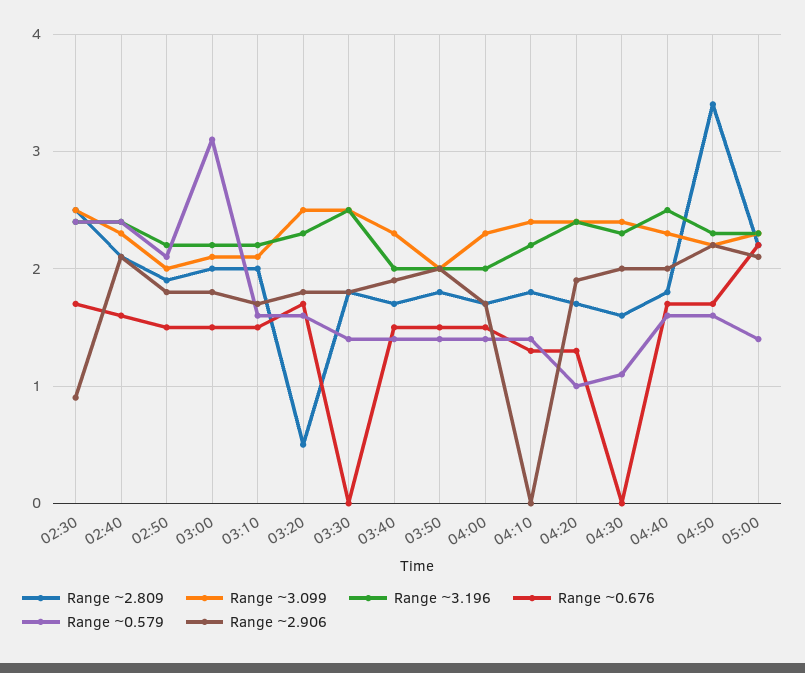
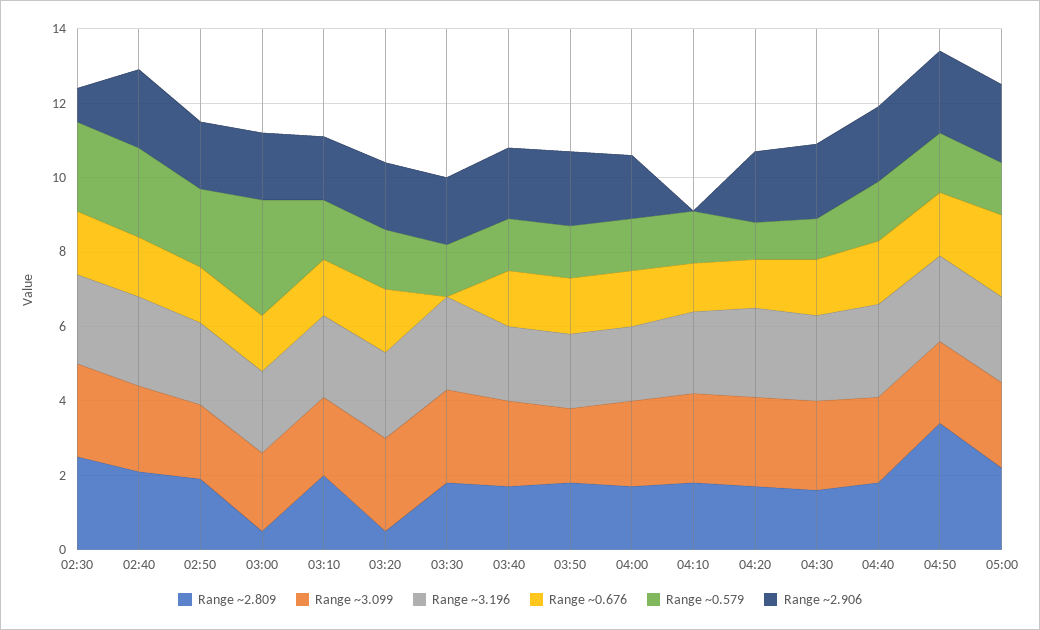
Range ~2.809, 03:00: 2 -> 0.5
Range ~0.676, 04:30: 0 -> 1.5

